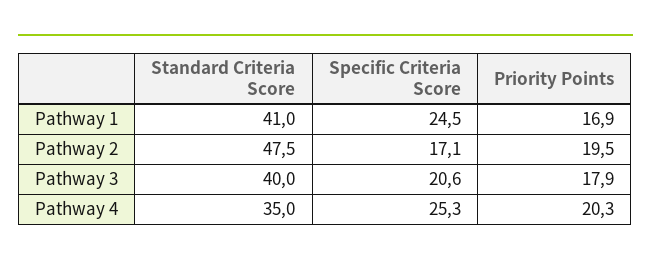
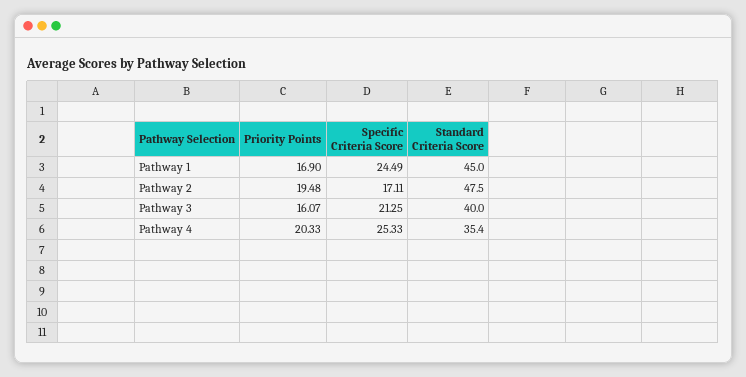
Standard Criteria Score, Pathway 1: 41 -> 45
Specific Criteria Score, Pathway 3: 20.6 -> 21.25
Priority Points, Pathway 3: 17.9 -> 16.07
Standard Criteria Score, Pathway 4: 35 -> 35.4

